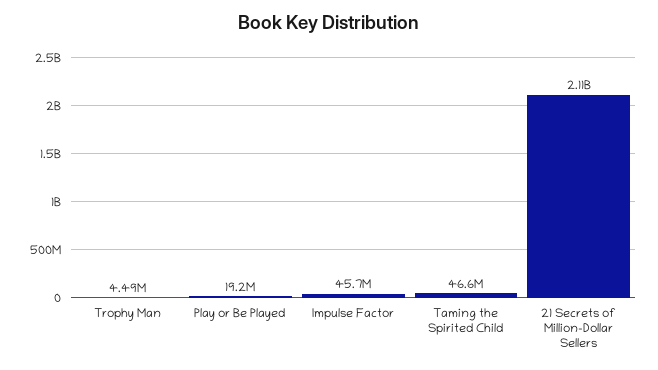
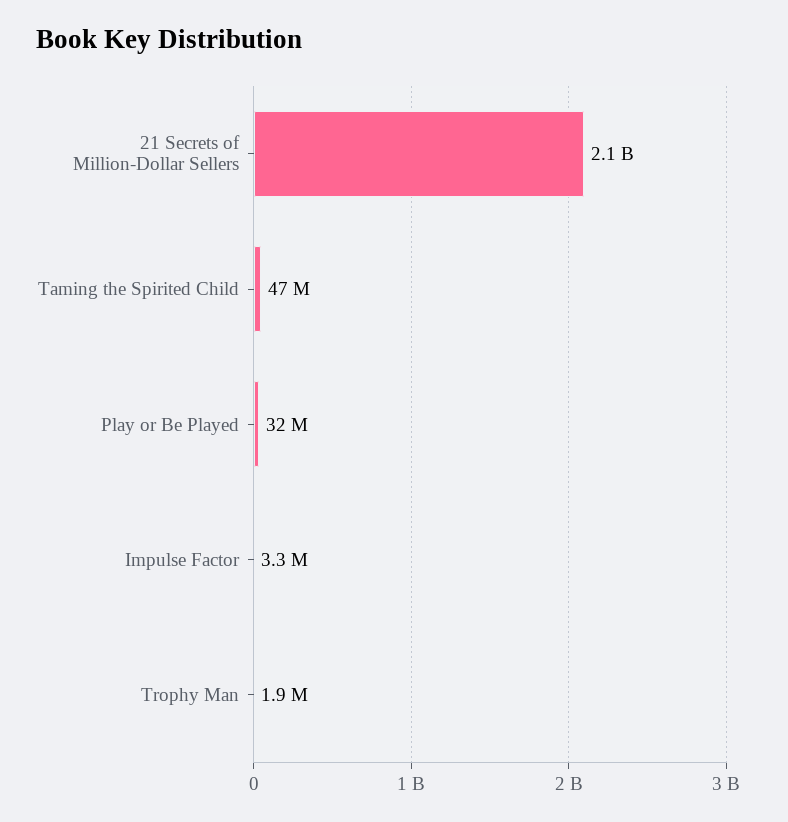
Trophy Man: 4490000 -> 1900000
Play or Be Played: 19200000 -> 32000000
Impulse Factor: 45700000 -> 3300000

